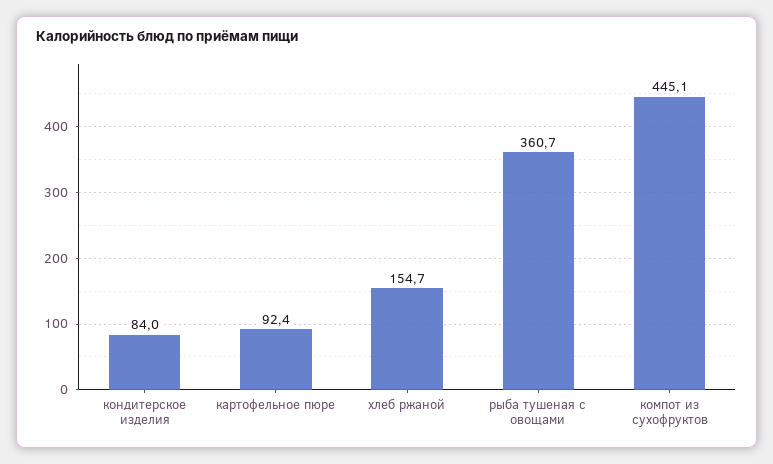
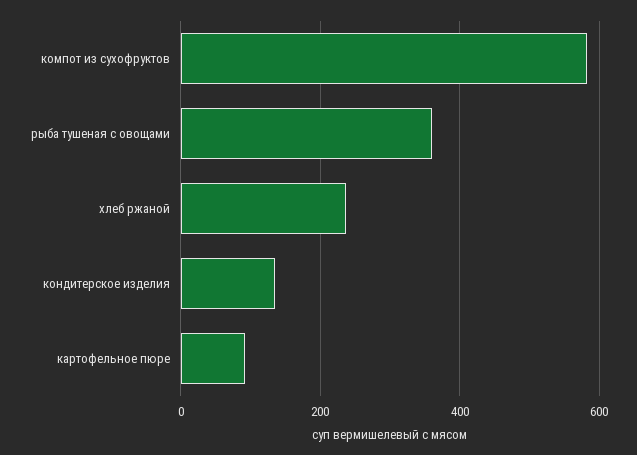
кондитерское изделия: 84 -> 140
хлеб ржаной: 154.7 -> 240
компот из сухофруктов: 445.1 -> 580

